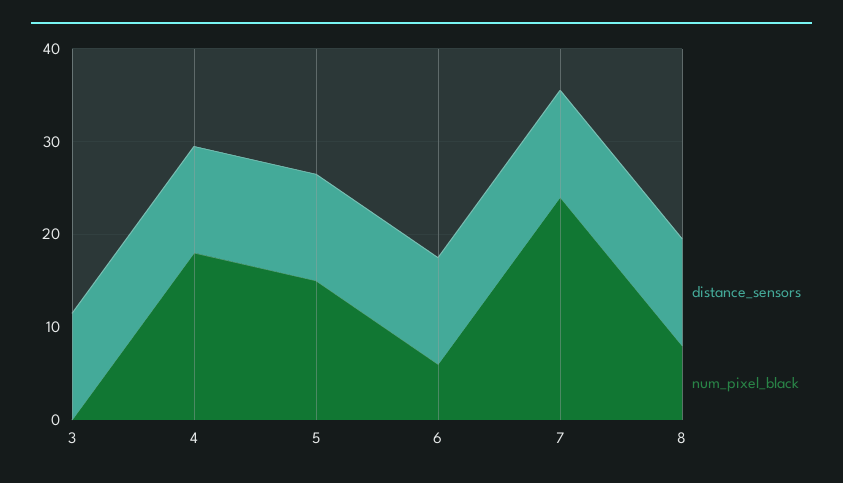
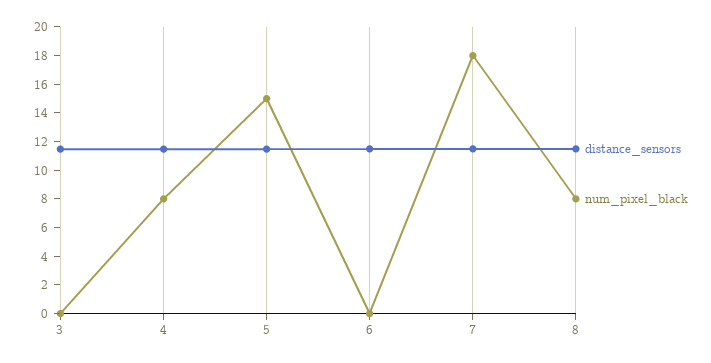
num_pixel_black, 4: 18 -> 8
num_pixel_black, 6: 6 -> 0
num_pixel_black, 7: 24 -> 18

